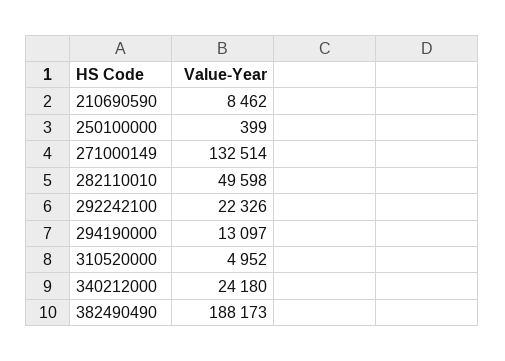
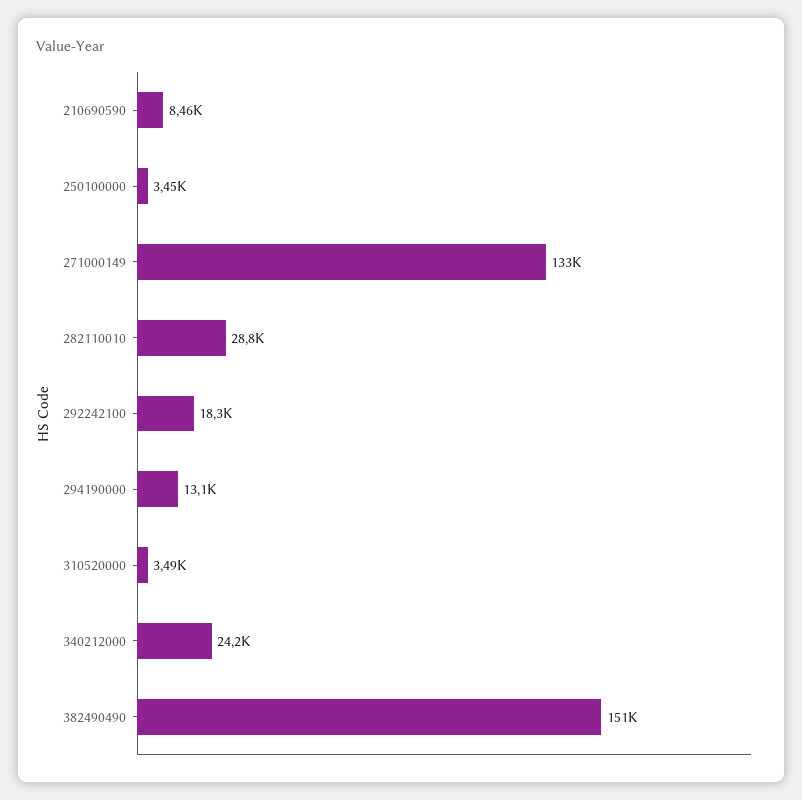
250100000: 399 -> 3450
282110010: 49598 -> 28800
292242100: 22326 -> 18300
310520000: 4952 -> 3490
382490490: 188173 -> 151000

